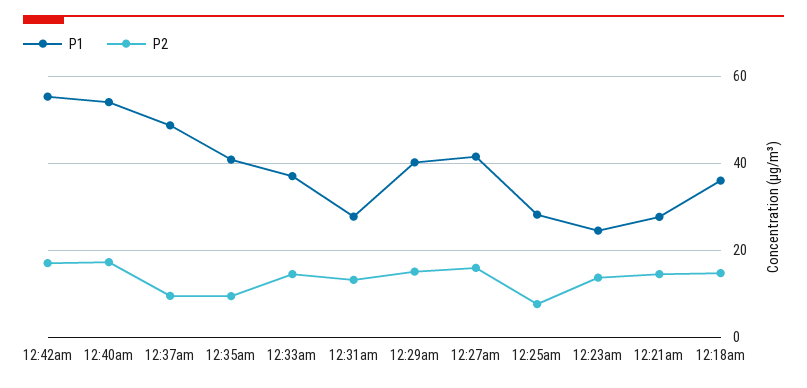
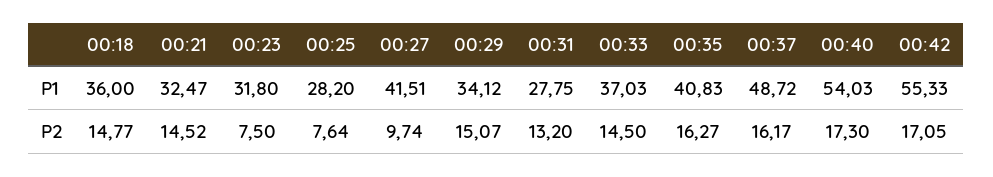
P2, 12:37am: 10 -> 16.17
P2, 12:35am: 10 -> 16.27
P1, 12:29am: 40 -> 34.12
P2, 12:27am: 16 -> 9.74
P1, 12:23am: 24 -> 31.8
P2, 12:23am: 14 -> 7.5
P1, 12:21am: 28 -> 32.47

